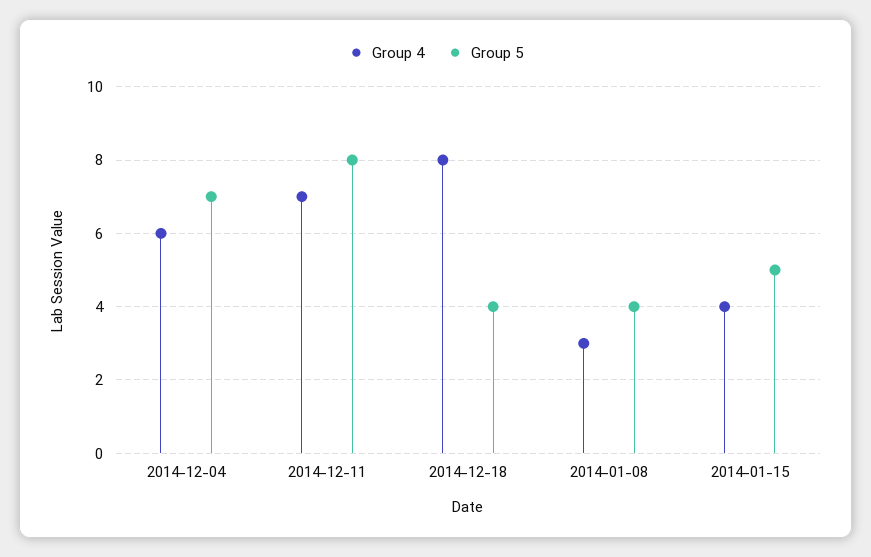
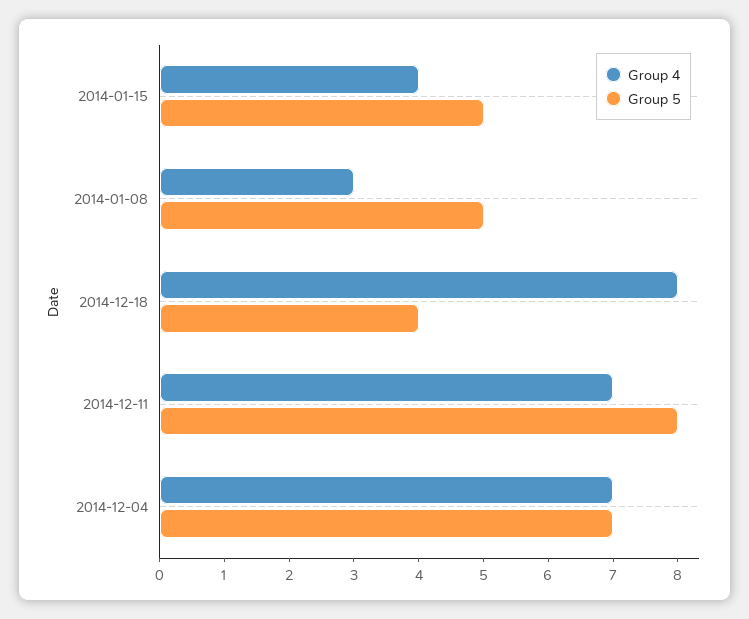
Group 4, 2014-12-04: 6 -> 7
Group 5, 2014-01-08: 4 -> 5

